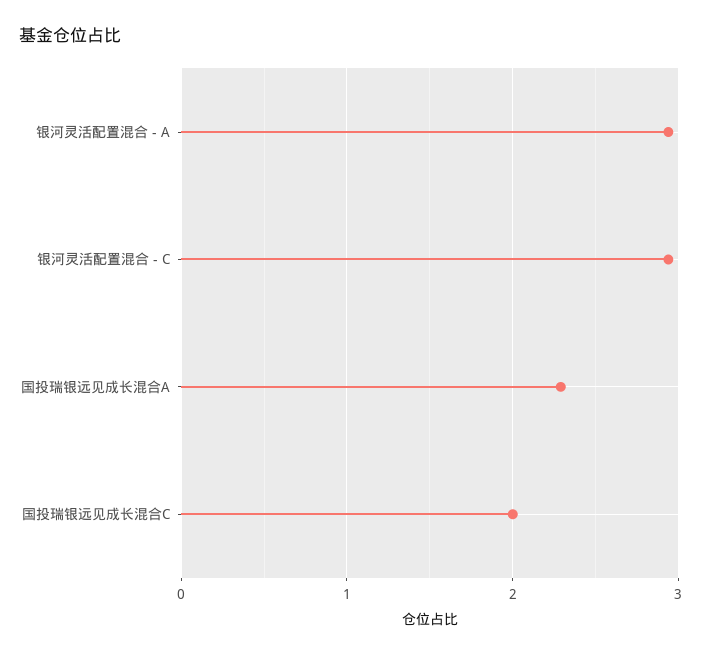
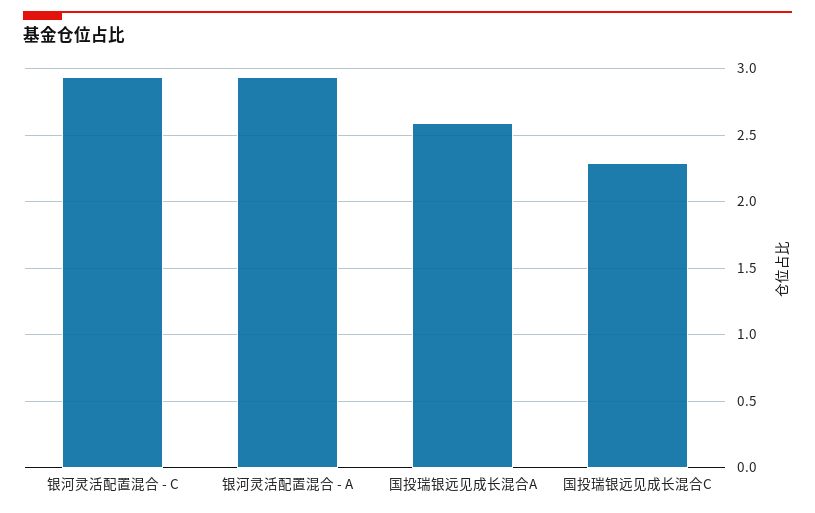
国投瑞银远见成长混合A: 2.3 -> 2.6
国投瑞银远见成长混合C: 2 -> 2.3

